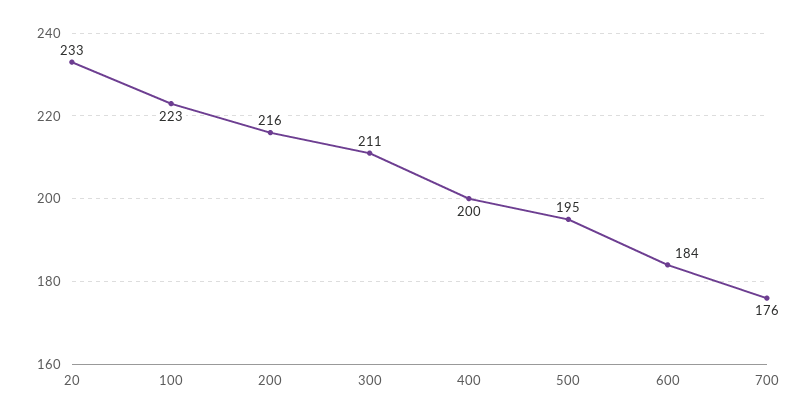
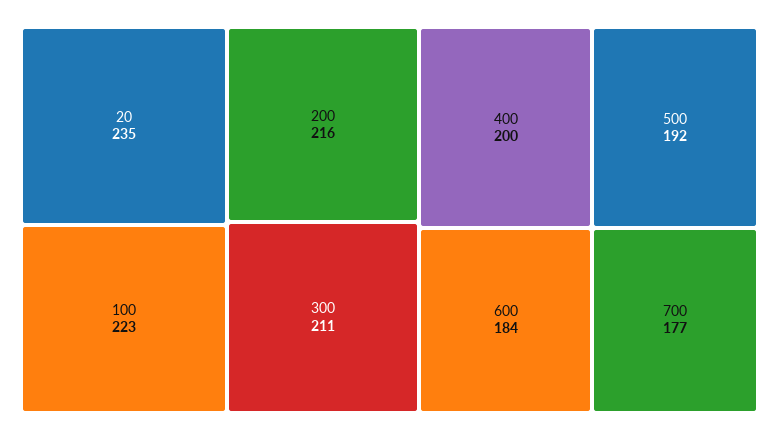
20: 233 -> 235
500: 195 -> 192
700: 176 -> 177

